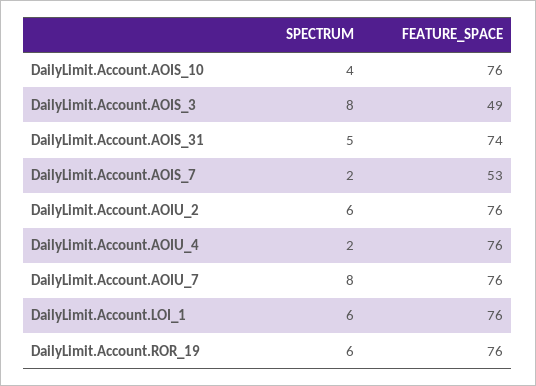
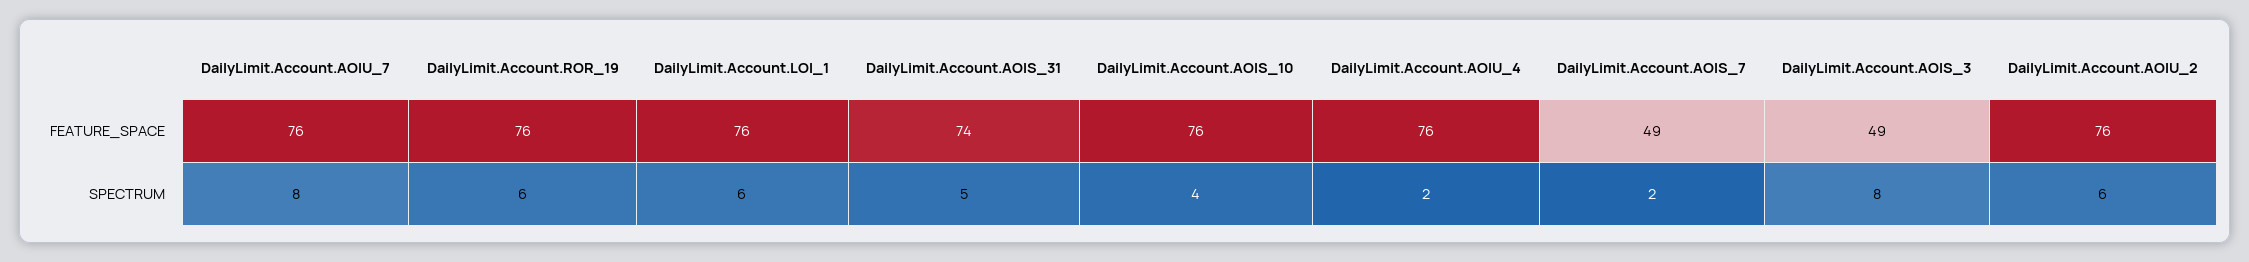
FEATURE_SPACE, DailyLimit.Account.AOIS_7: 53 -> 49

